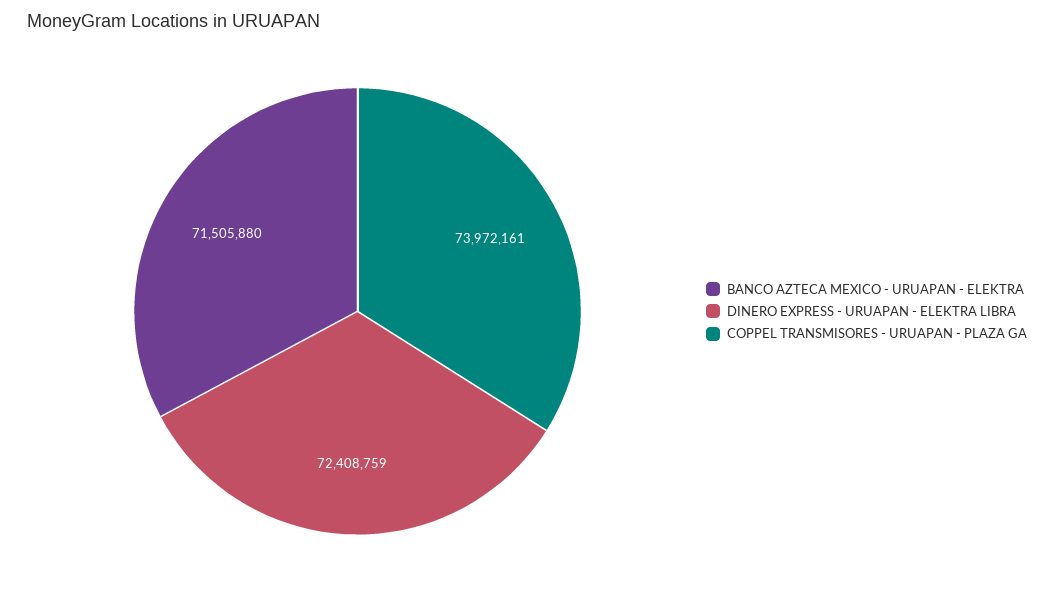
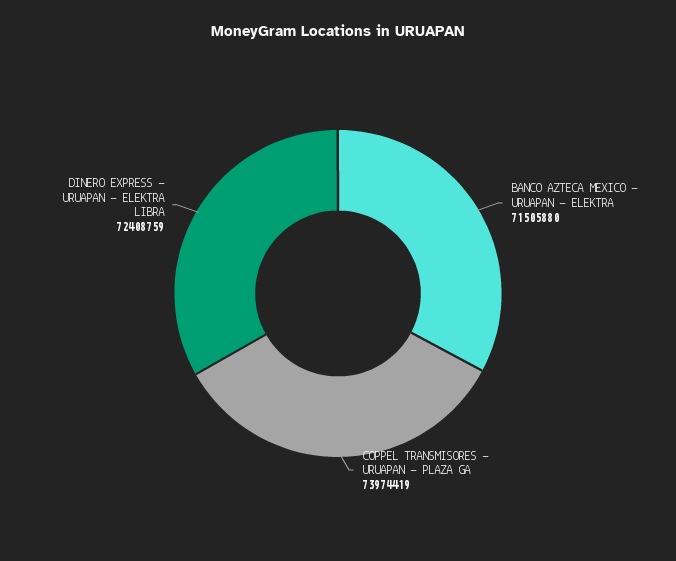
COPPEL TRANSMISORES - URUAPAN - PLAZA GA: 73972161 -> 73974419

